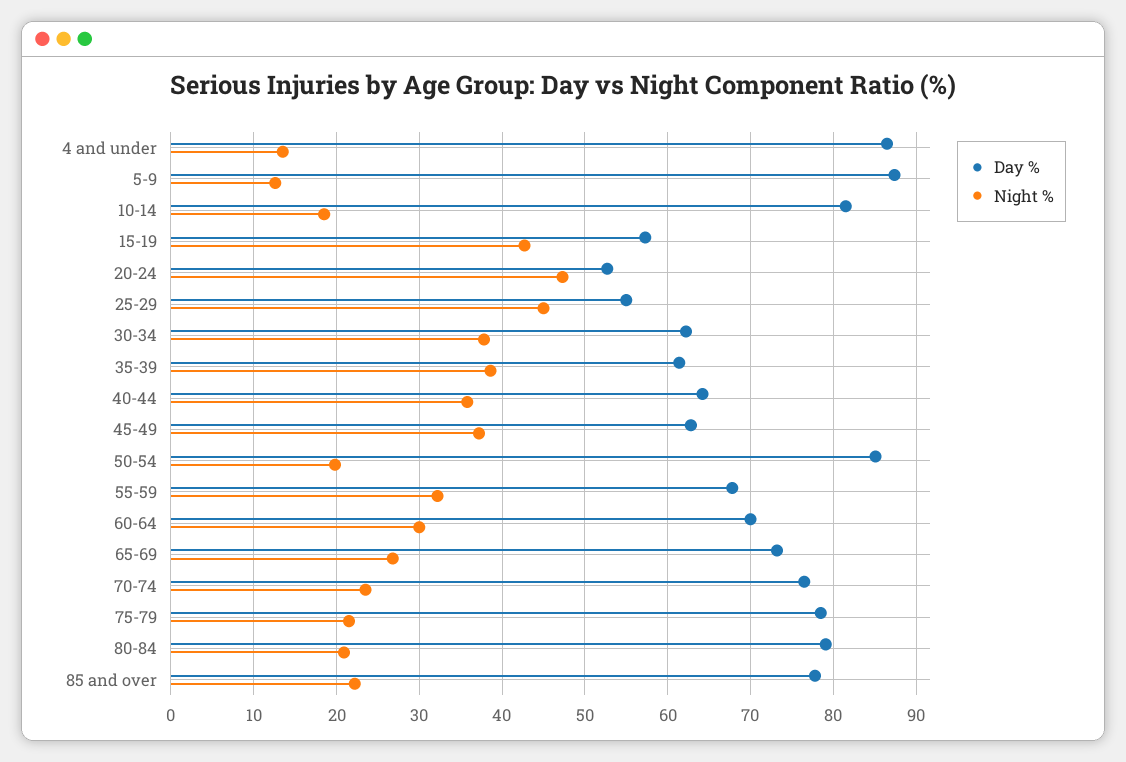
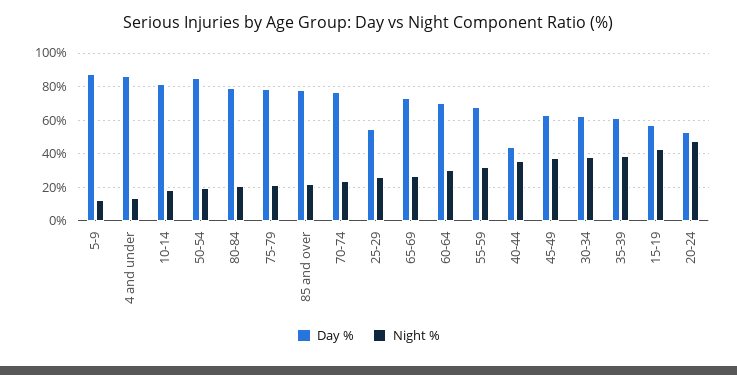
Night %, 25-29: 45 -> 25
Day %, 40-44: 64 -> 45

